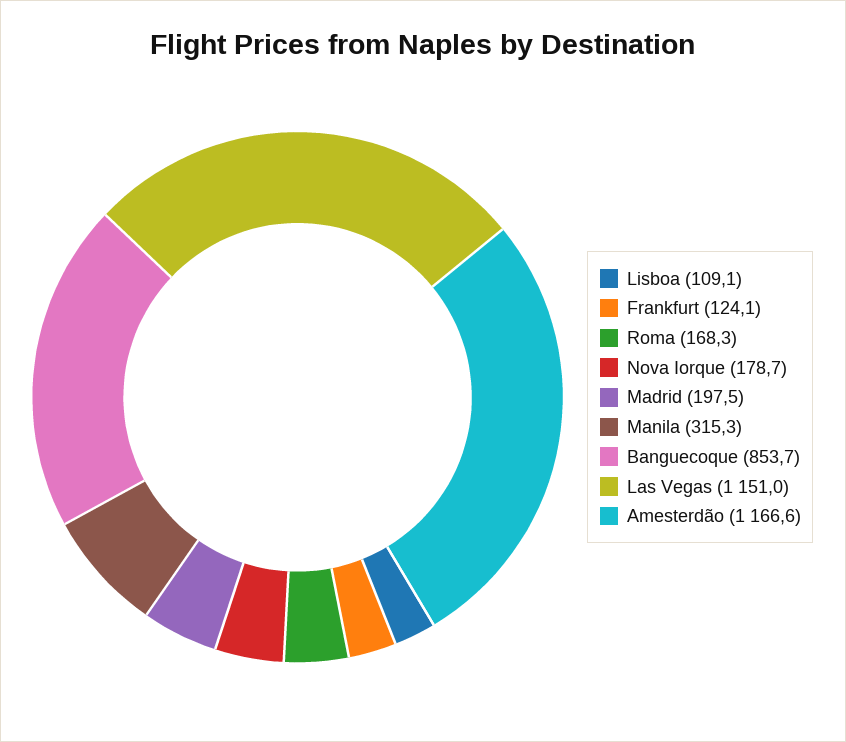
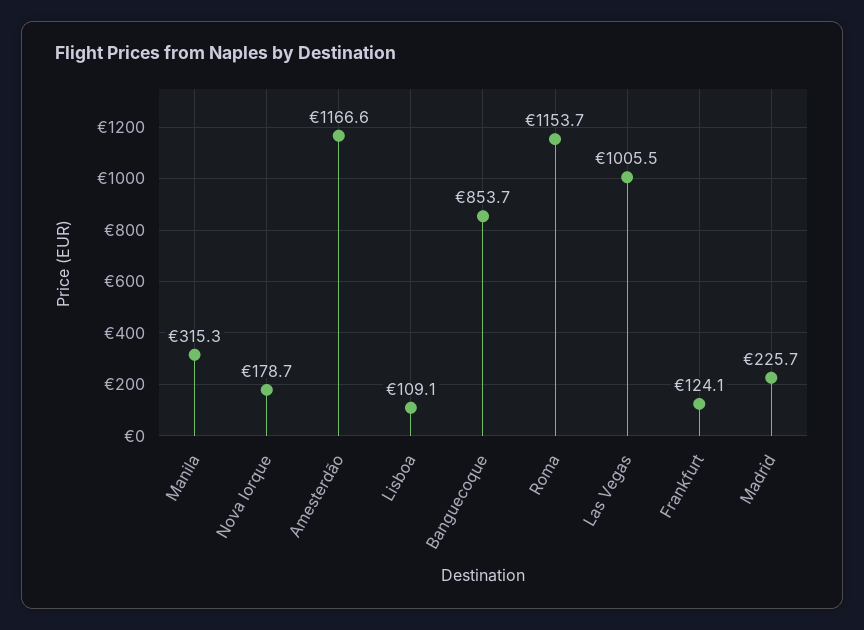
Roma: 168.3 -> 1153.7
Madrid: 197.5 -> 225.7
Las Vegas: 1151 -> 1005.5

